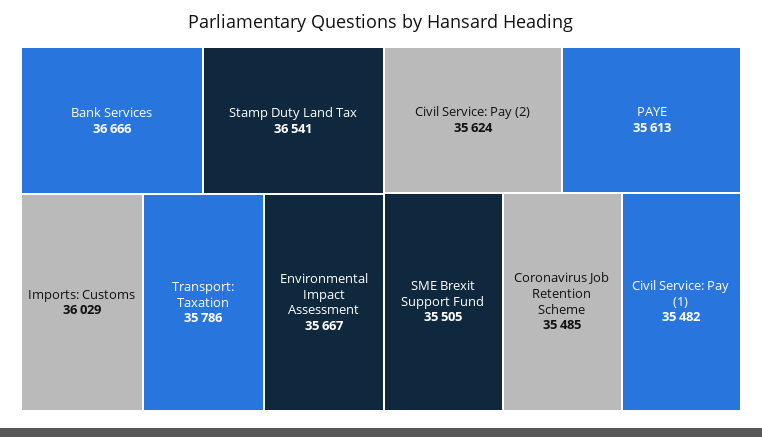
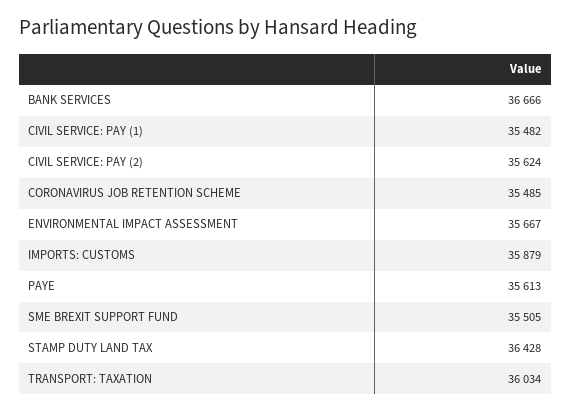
Stamp Duty Land Tax: 36541 -> 36428
Imports: Customs: 36029 -> 35879
Transport: Taxation: 35786 -> 36034

